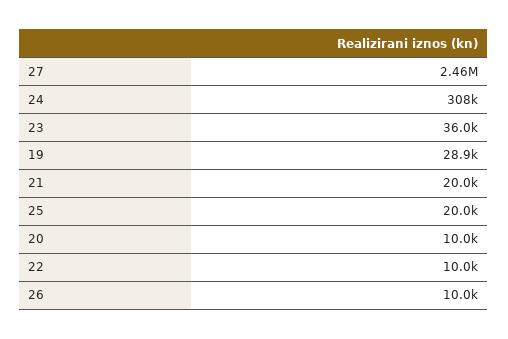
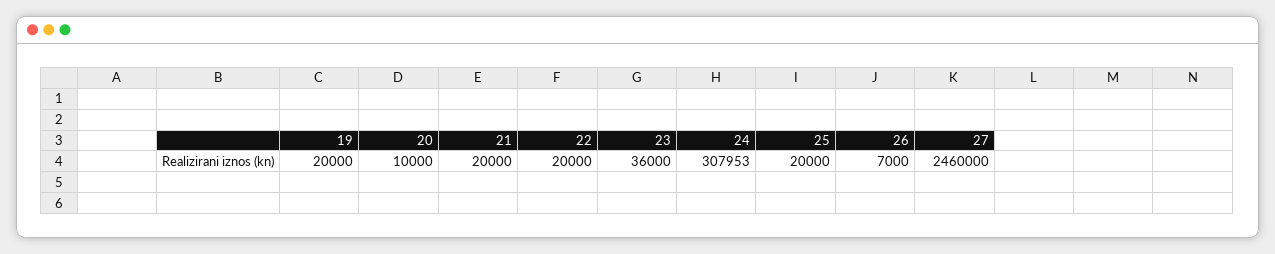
19: 28900 -> 20000
22: 10000 -> 20000
26: 10000 -> 7000

